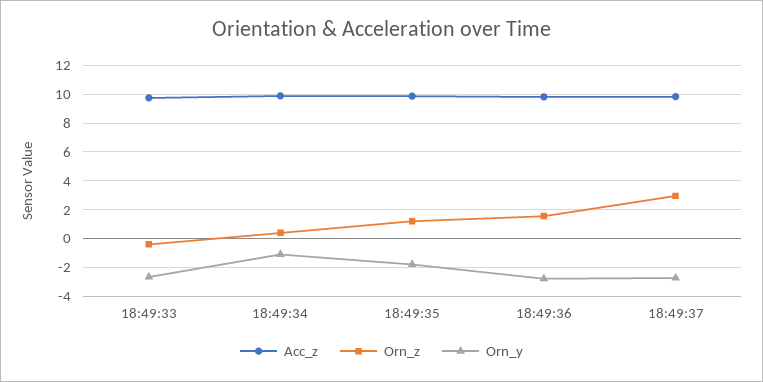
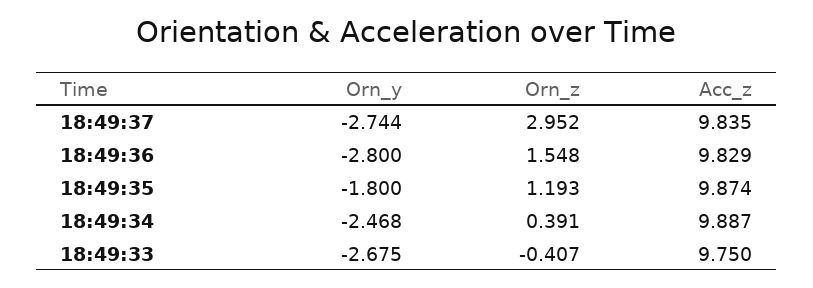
Orn_y, 18:49:34: -1 -> -2.468

